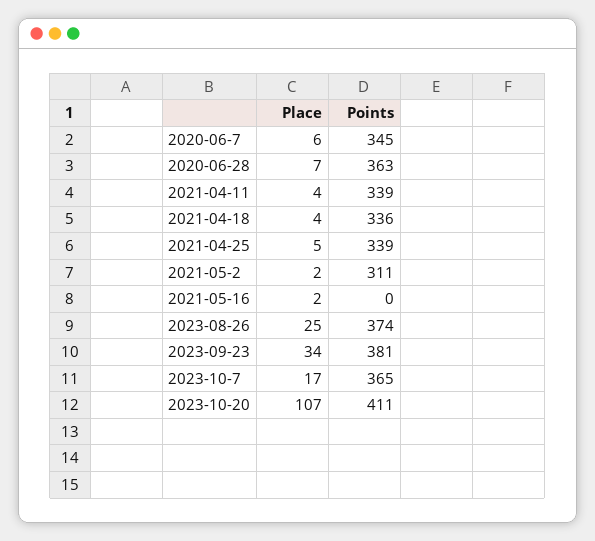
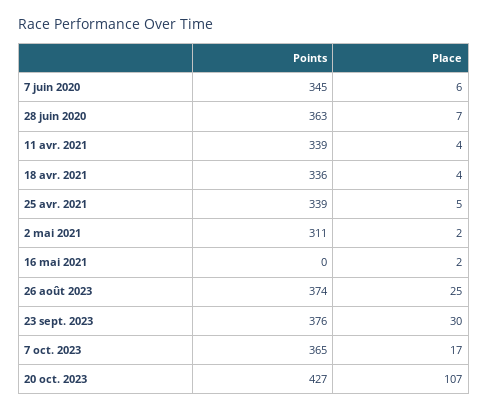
Place, 2023-09-23: 34 -> 30
Points, 2023-09-23: 381 -> 376
Points, 2023-10-20: 411 -> 427

